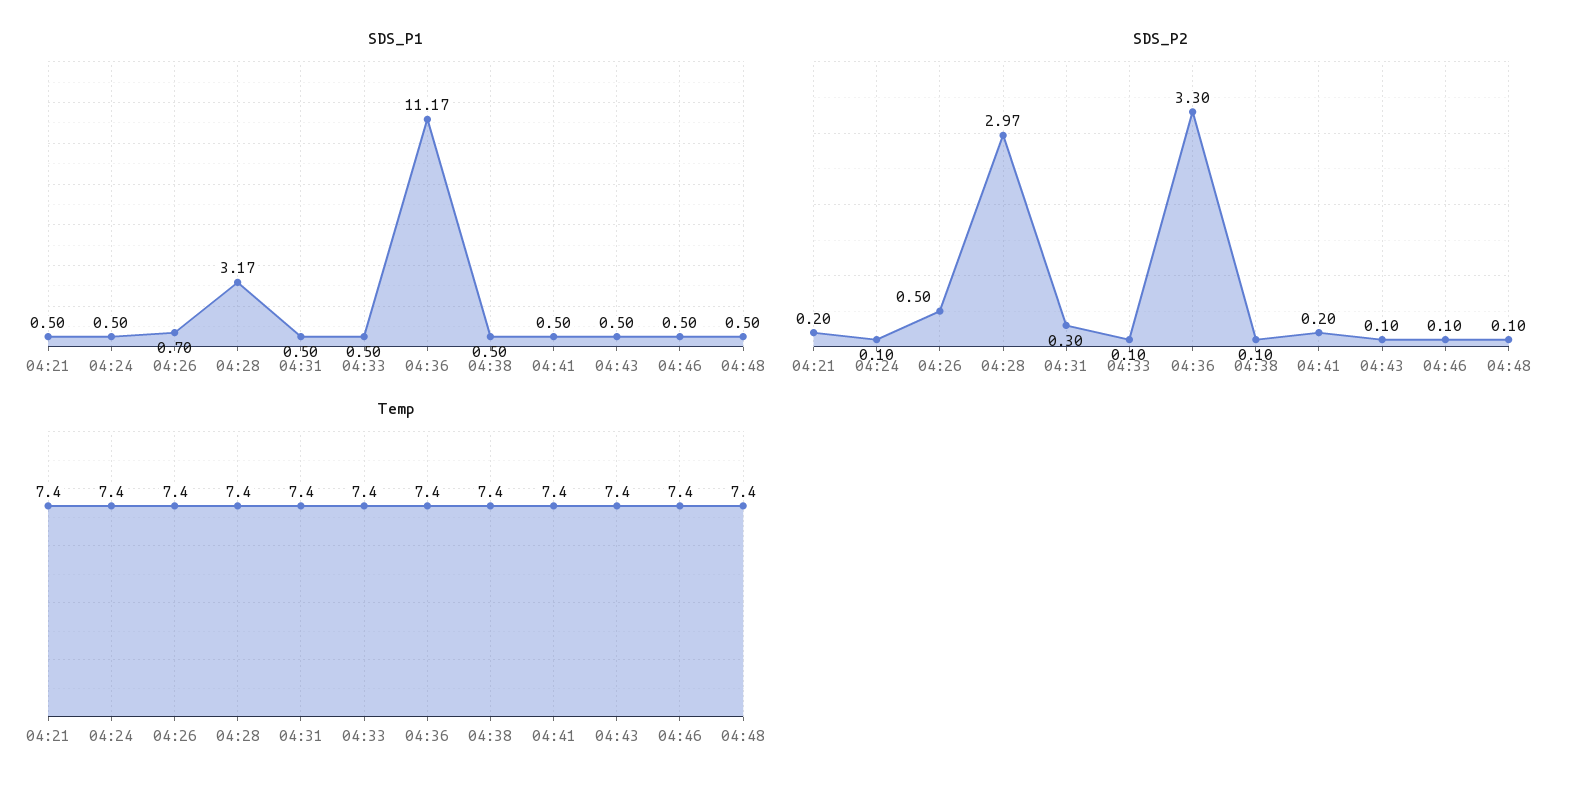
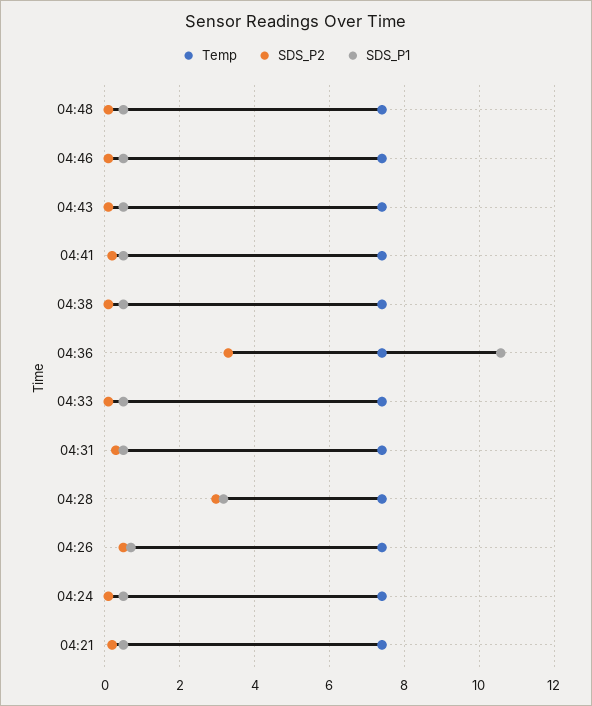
SDS_P1, 04:36: 11.17 -> 10.6

